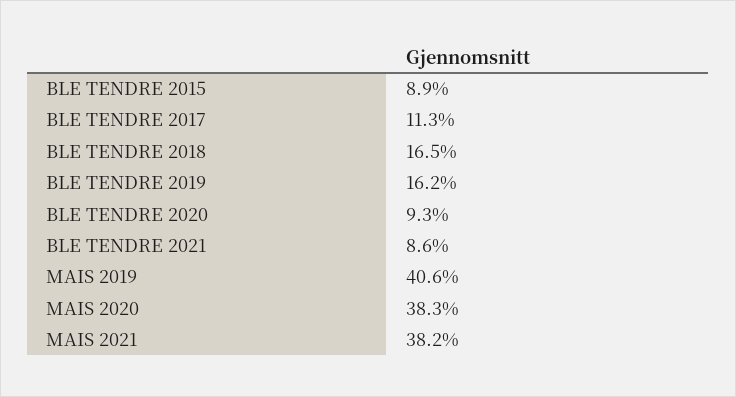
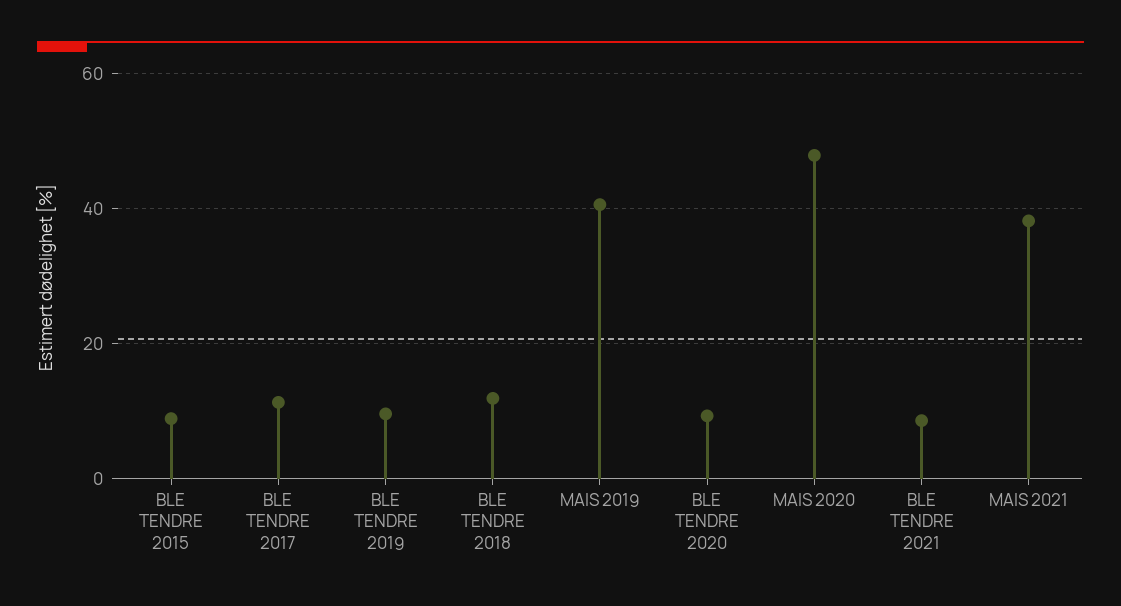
BLE TENDRE 2018: 16.5 -> 12
BLE TENDRE 2019: 16.2 -> 10
MAIS 2020: 38.3 -> 48

